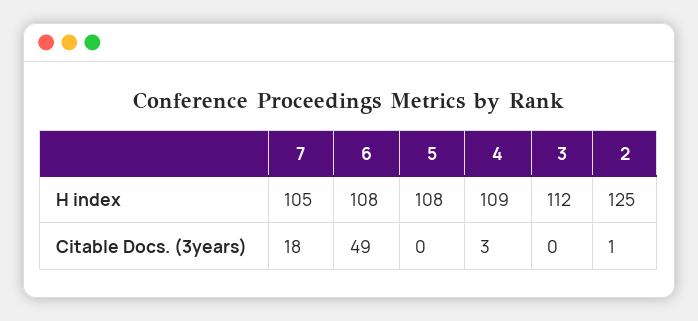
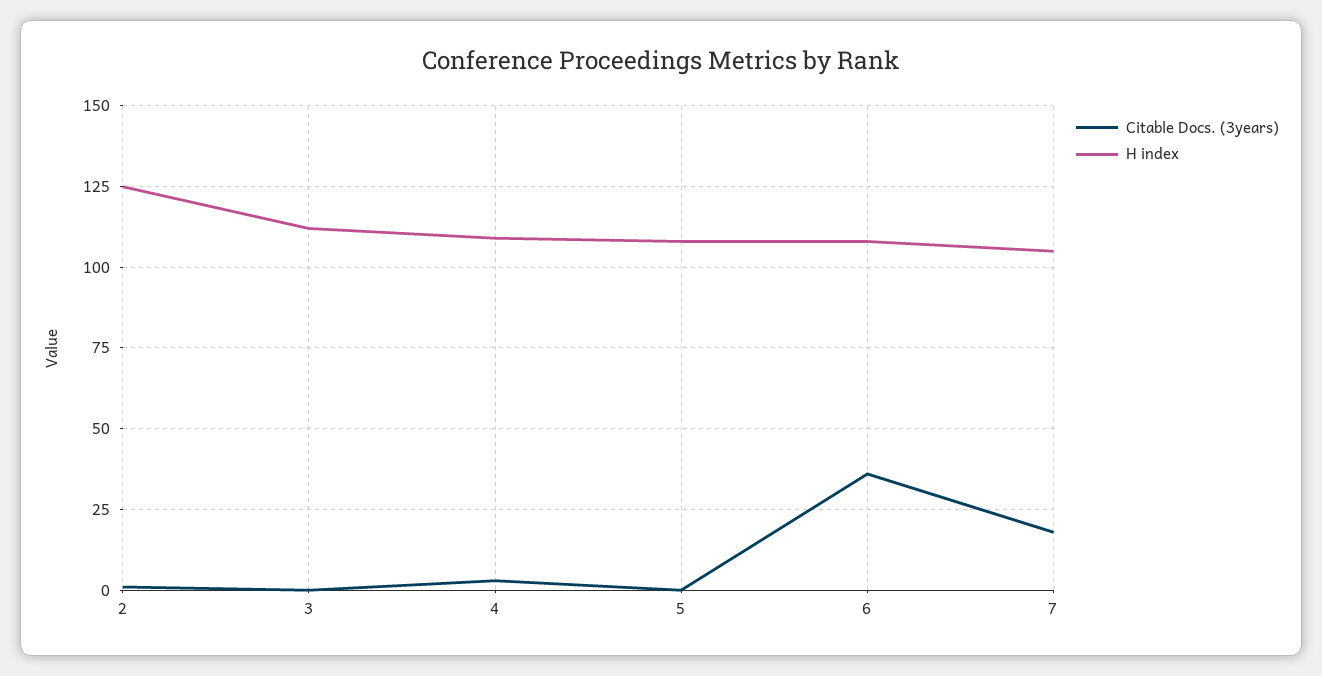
Citable Docs. (3years), 6: 49 -> 35

